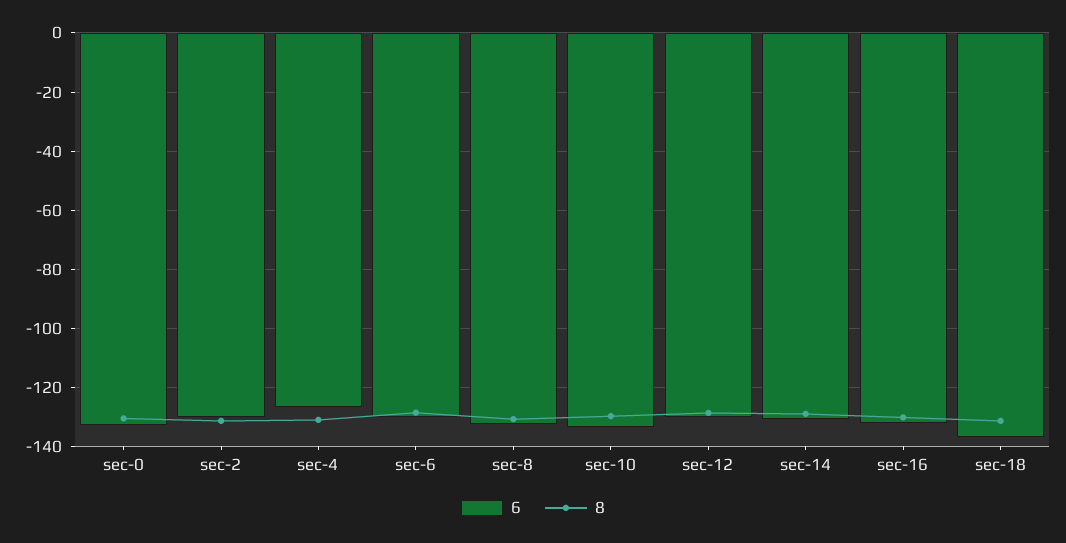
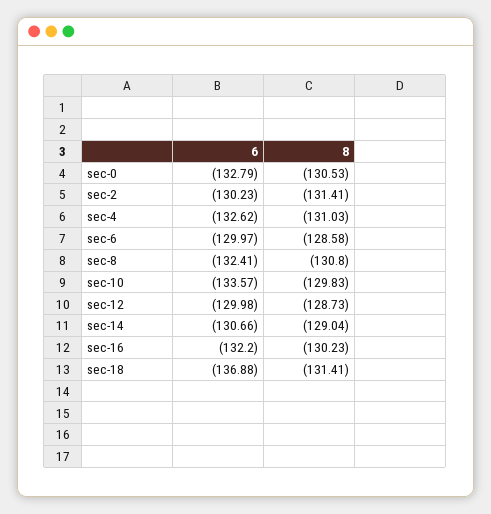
6, sec-4: -127.5 -> -132.62

